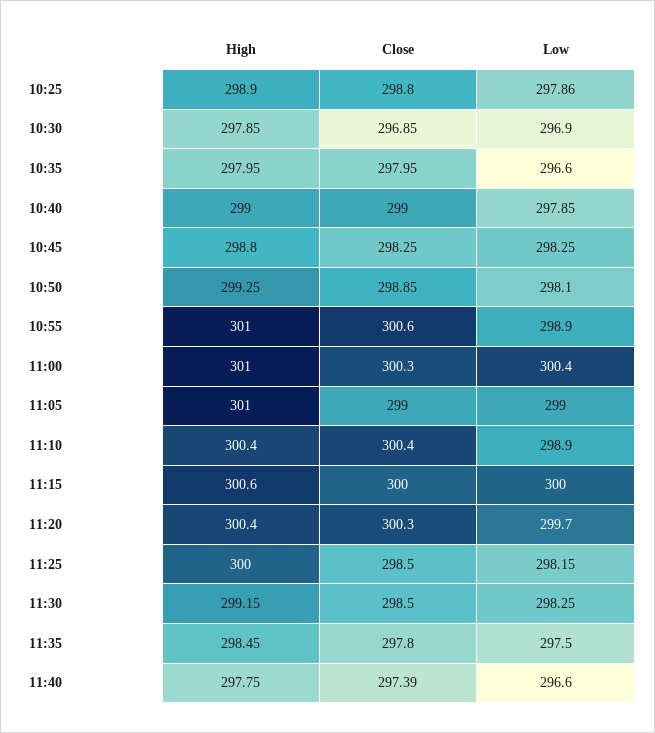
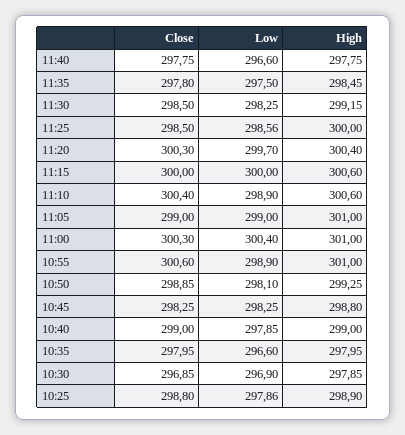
High, 11:10: 300.4 -> 300.6
Low, 11:25: 298.15 -> 298.56
Close, 11:40: 297.39 -> 297.75

